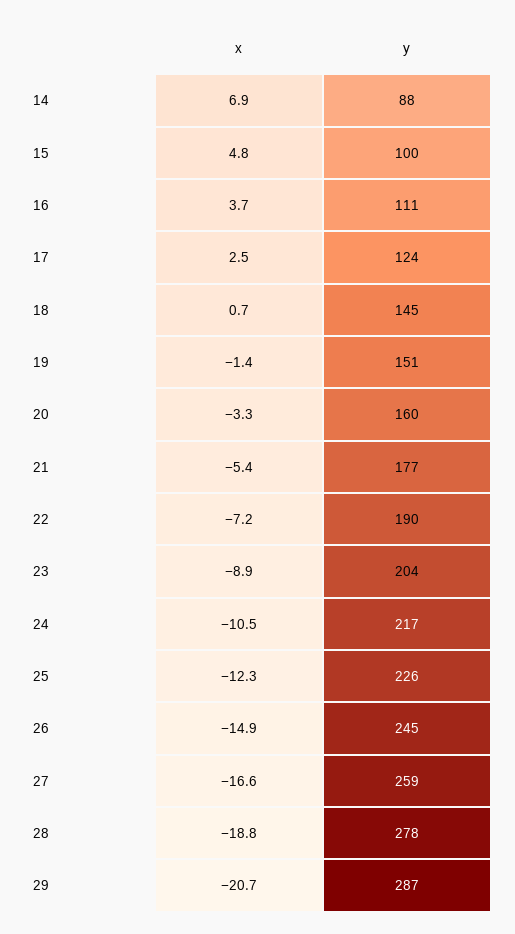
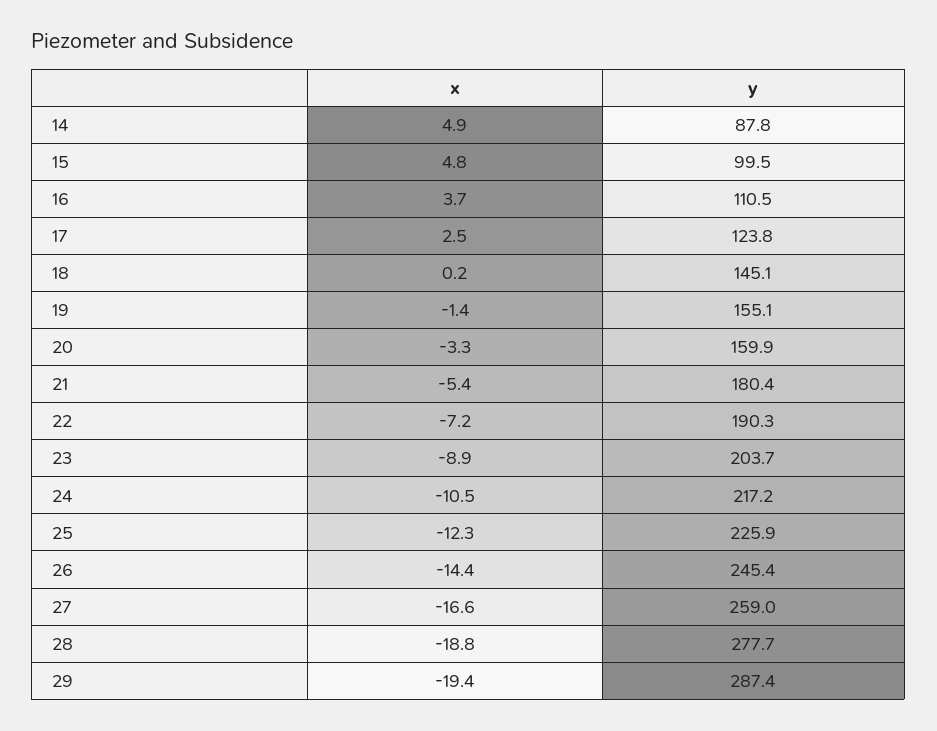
x, 14: 6.9 -> 4.9
x, 18: 0.7 -> 0.2
y, 19: 151 -> 155.1
y, 21: 177 -> 180.4
x, 26: -14.9 -> -14.4
x, 29: -20.7 -> -19.4

